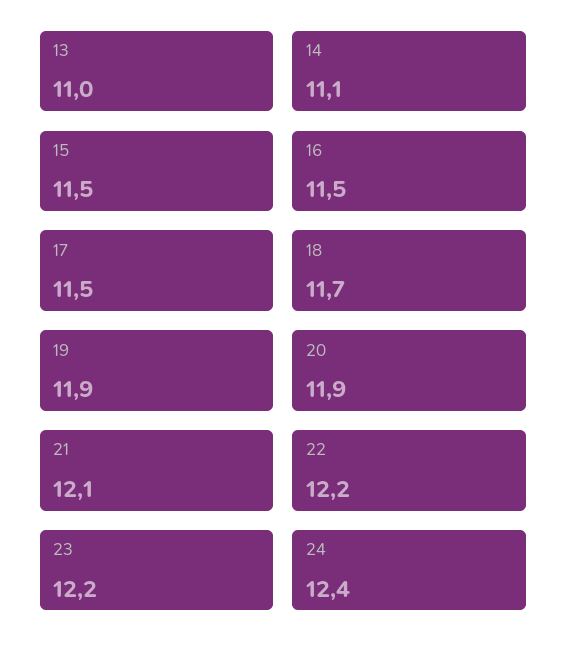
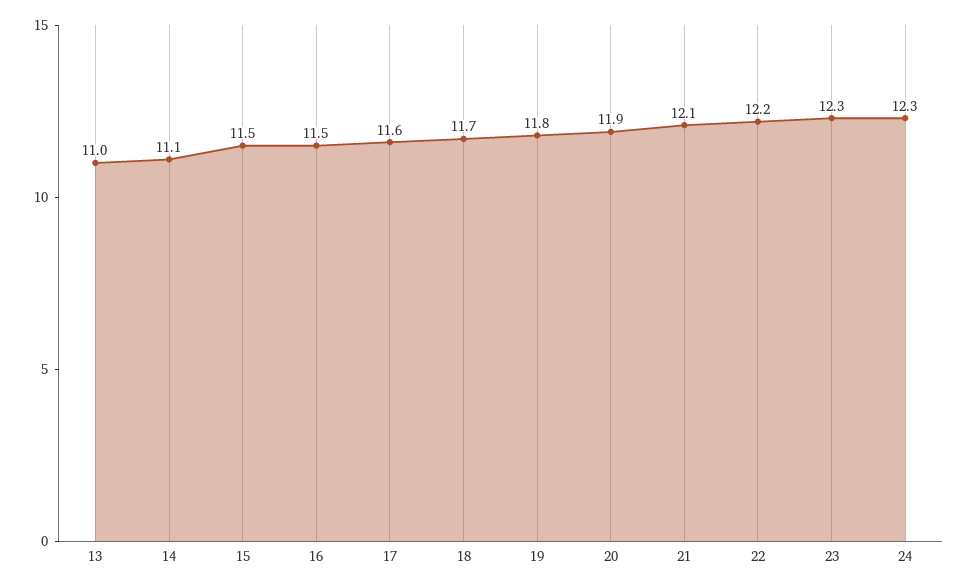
17: 11.5 -> 11.6
19: 11.9 -> 11.8
23: 12.2 -> 12.3
24: 12.4 -> 12.3

